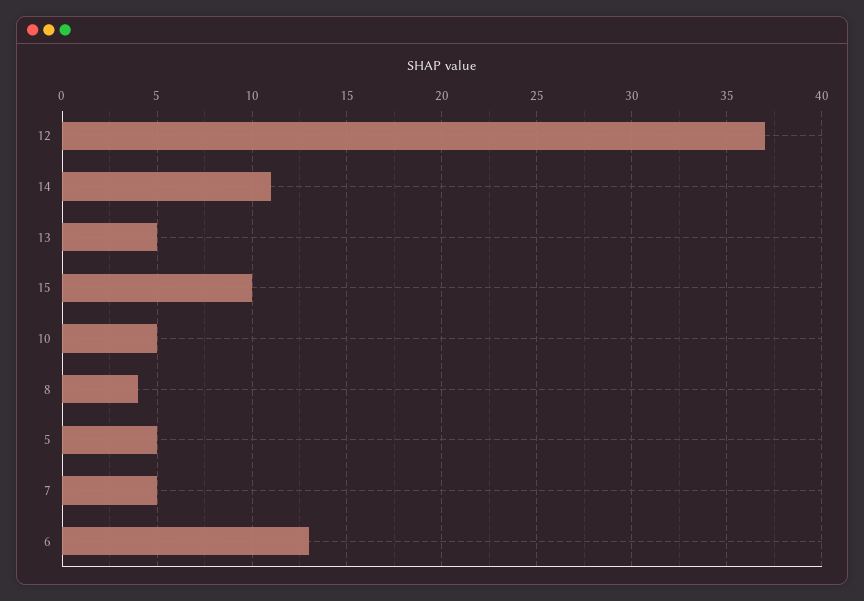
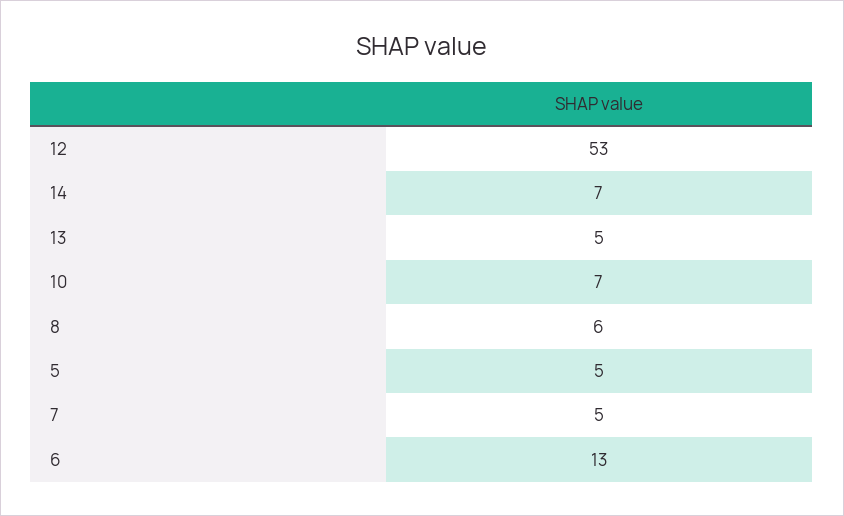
12: 37 -> 53
14: 11 -> 7
15: 10 -> none
10: 5 -> 7
8: 4 -> 6

